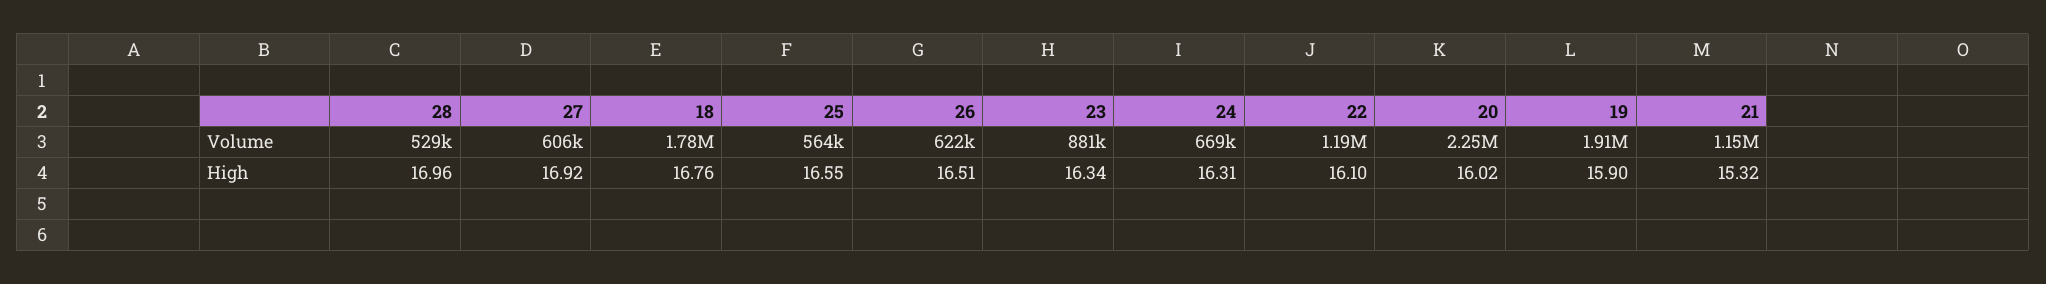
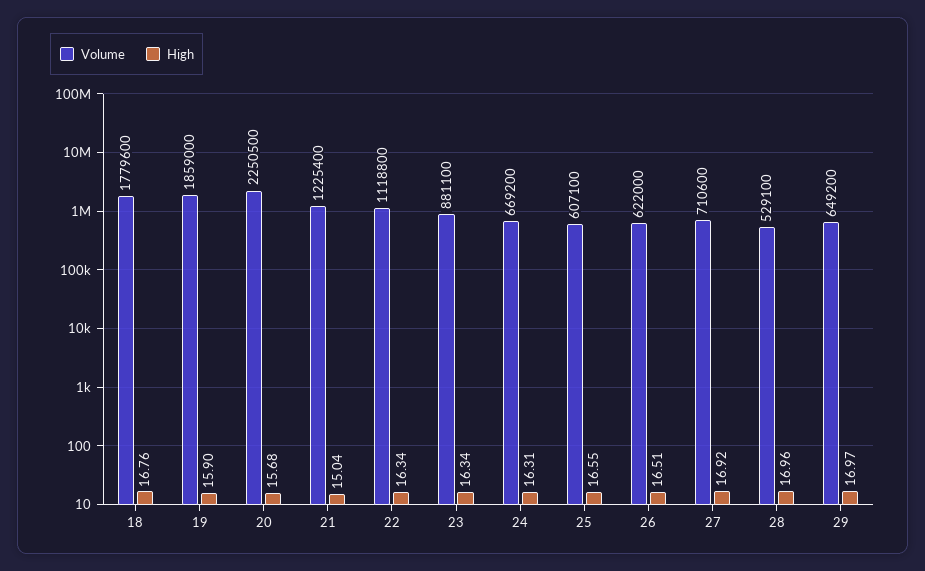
Volume, 27: 606000 -> 710600
Volume, 25: 564000 -> 607100
Volume, 22: 1190000 -> 1118800
Volume, 19: 1910000 -> 1859000
Volume, 21: 1150000 -> 1225400
High, 22: 16.1 -> 16.34
High, 20: 16.02 -> 15.68
High, 21: 15.32 -> 15.04
Volume, 29: none -> 649200
High, 29: none -> 16.97

